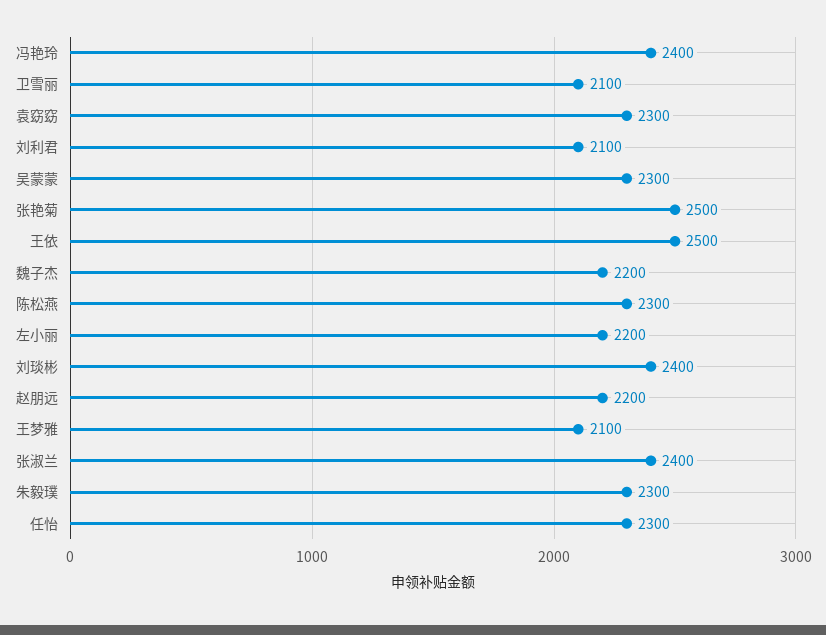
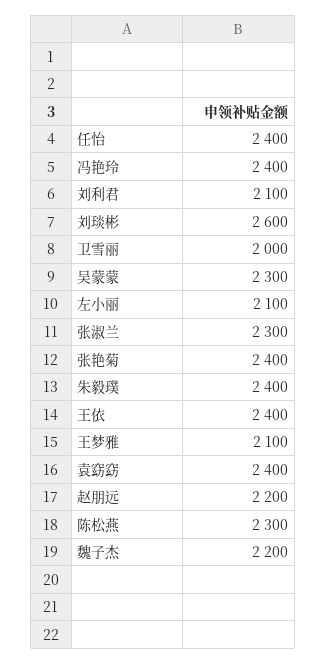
卫雪丽: 2100 -> 2000
袁窈窈: 2300 -> 2400
张艳菊: 2500 -> 2400
王依: 2500 -> 2400
左小丽: 2200 -> 2100
刘琰彬: 2400 -> 2600
张淑兰: 2400 -> 2300
朱毅璞: 2300 -> 2400
任怡: 2300 -> 2400

